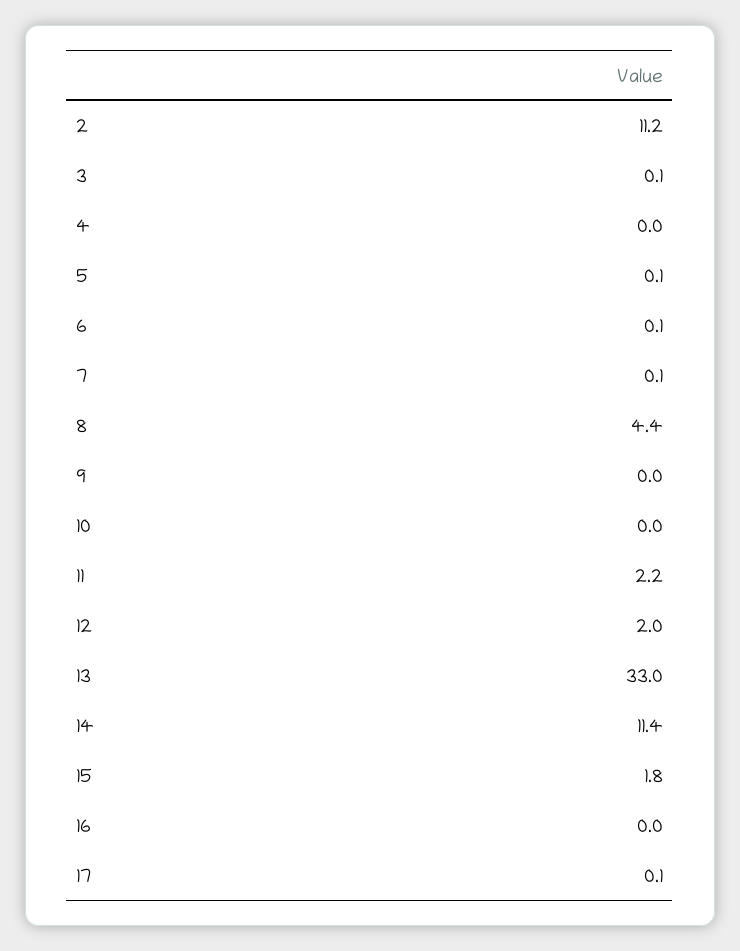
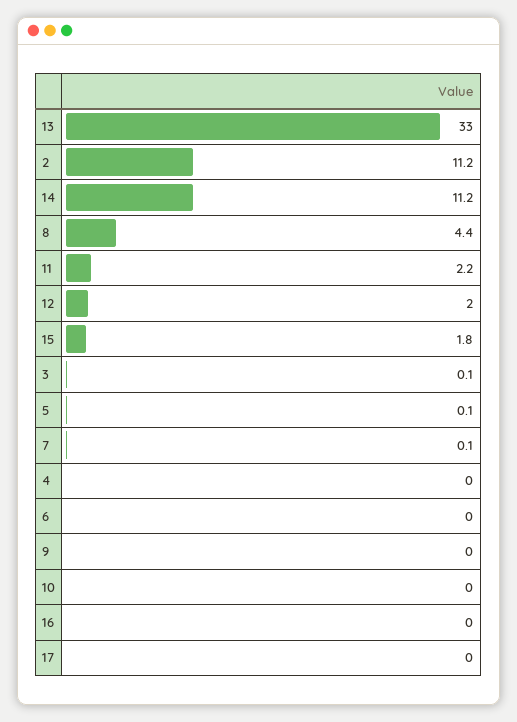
6: 0.1 -> 0
14: 11.4 -> 11.2
17: 0.1 -> 0

